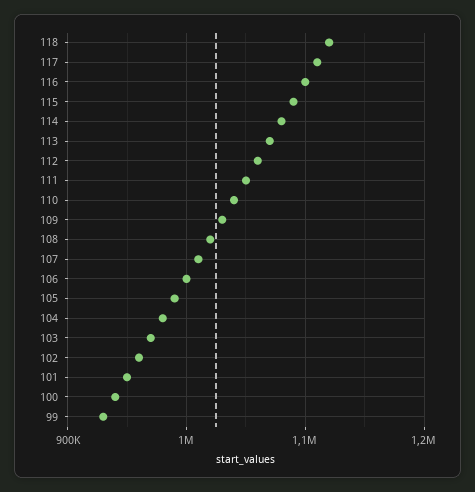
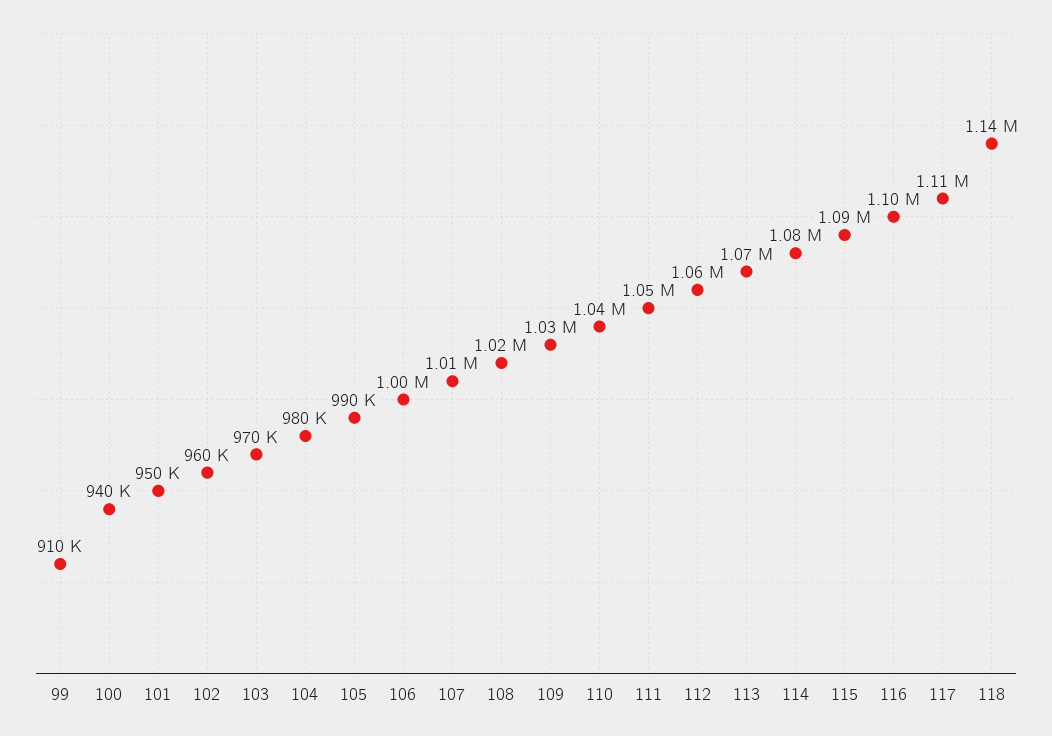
118: 1120000 -> 1140000
99: 930000 -> 910000

